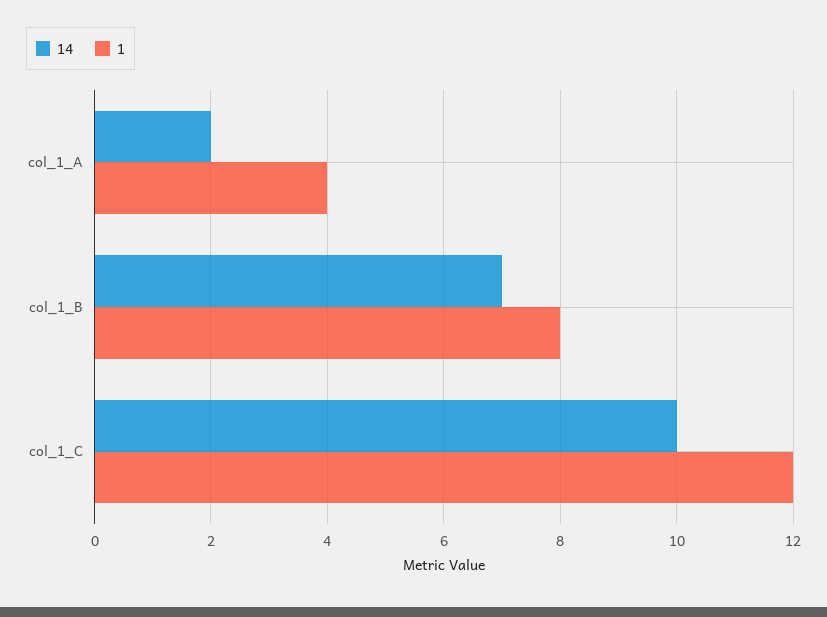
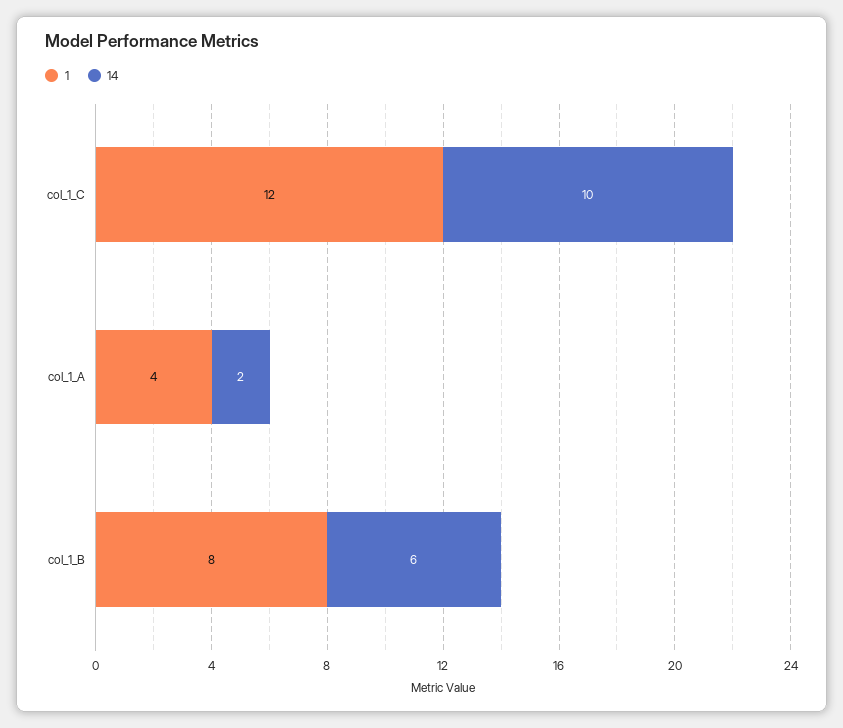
14, col_1_B: 7 -> 6

